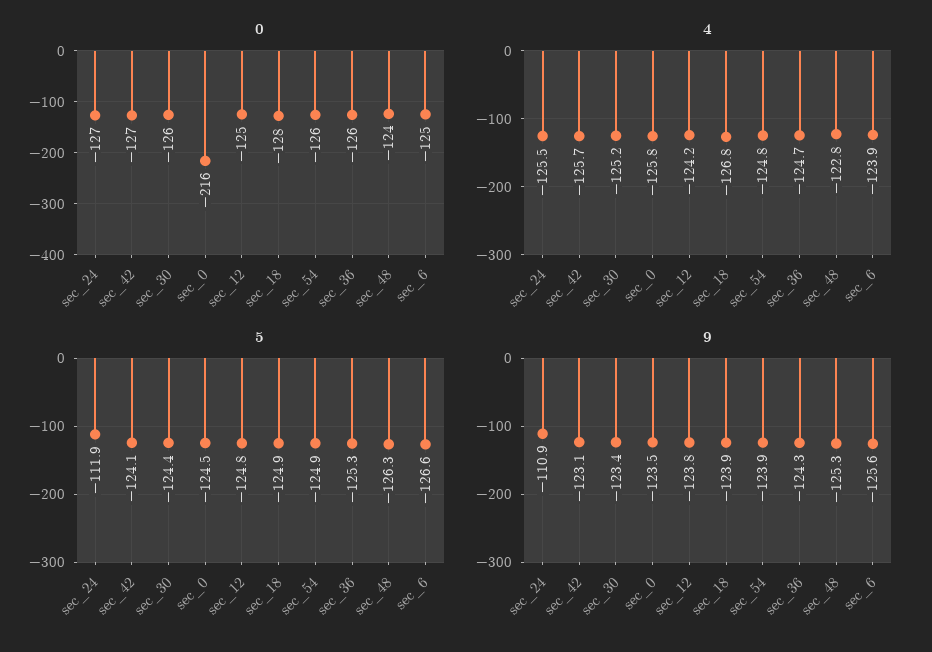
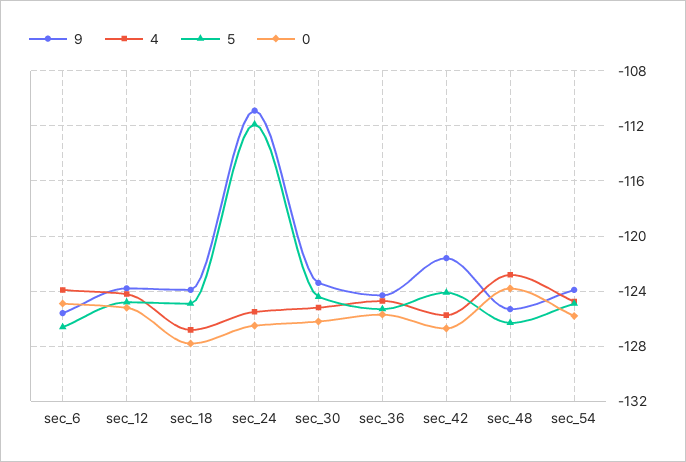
0, sec_0: -216 -> none
4, sec_0: -125.8 -> none
5, sec_0: -124.5 -> none
9, sec_42: -123.1 -> -121.5
9, sec_0: -123.5 -> none

